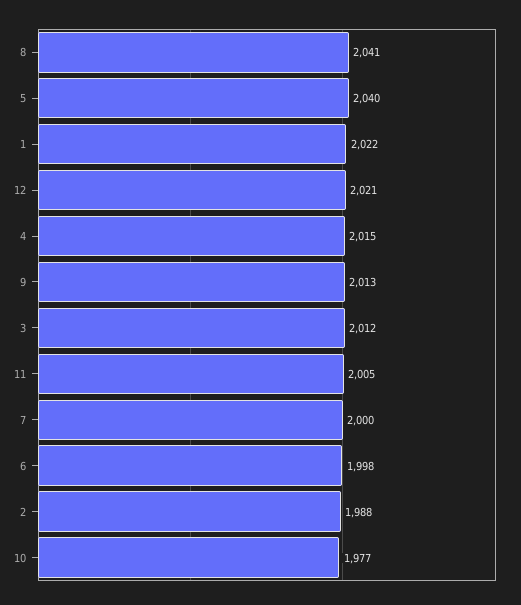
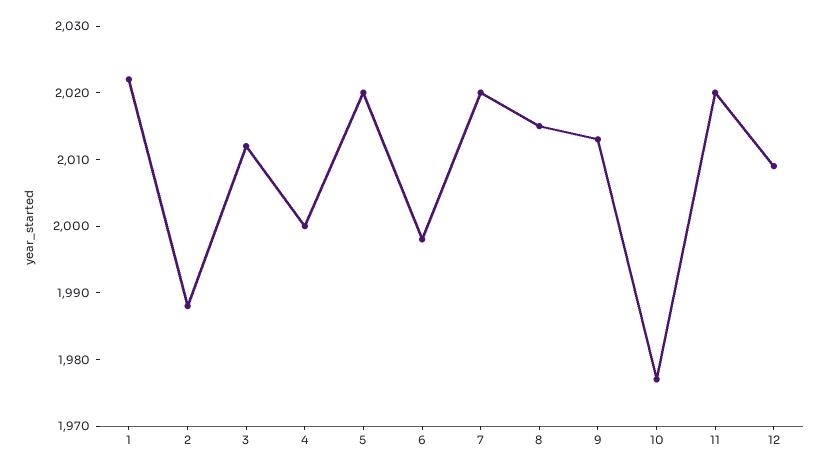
8: 2041 -> 2015
5: 2040 -> 2020
12: 2021 -> 2010
4: 2015 -> 2000
11: 2005 -> 2020
7: 2000 -> 2020

